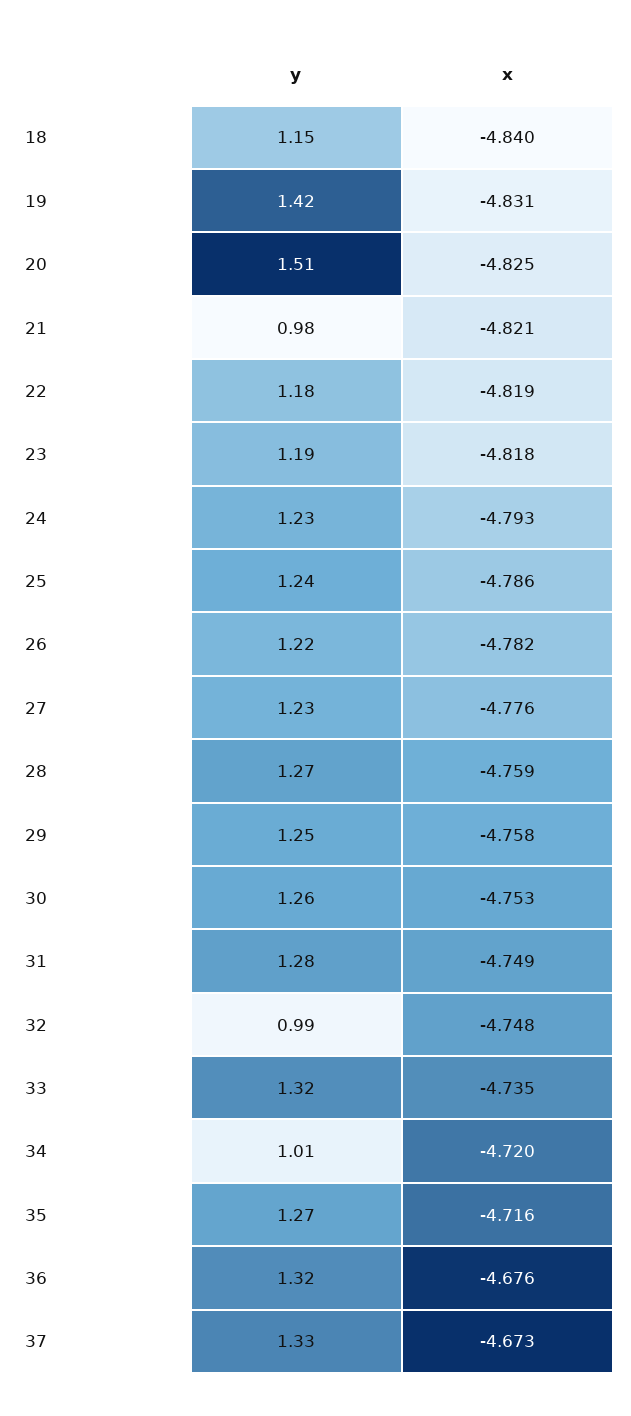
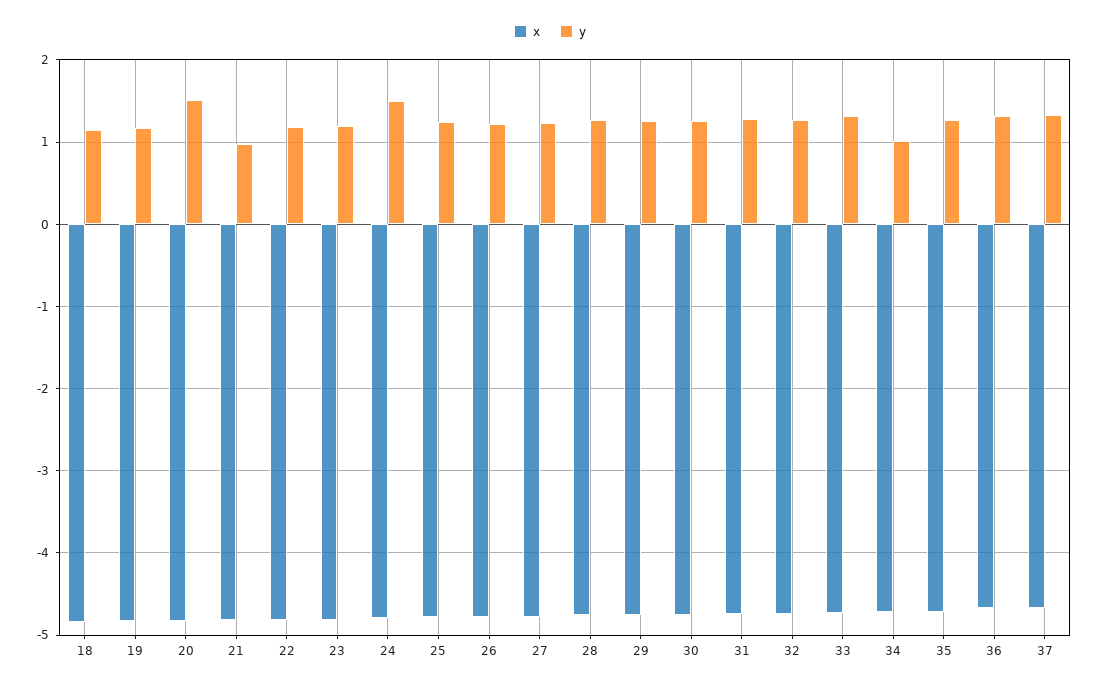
y, 19: 1.42 -> 1.2
y, 24: 1.23 -> 1.5
y, 32: 0.99 -> 1.3

